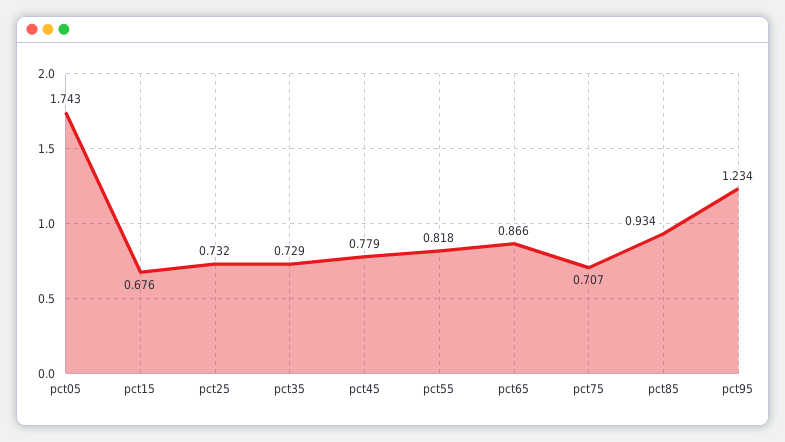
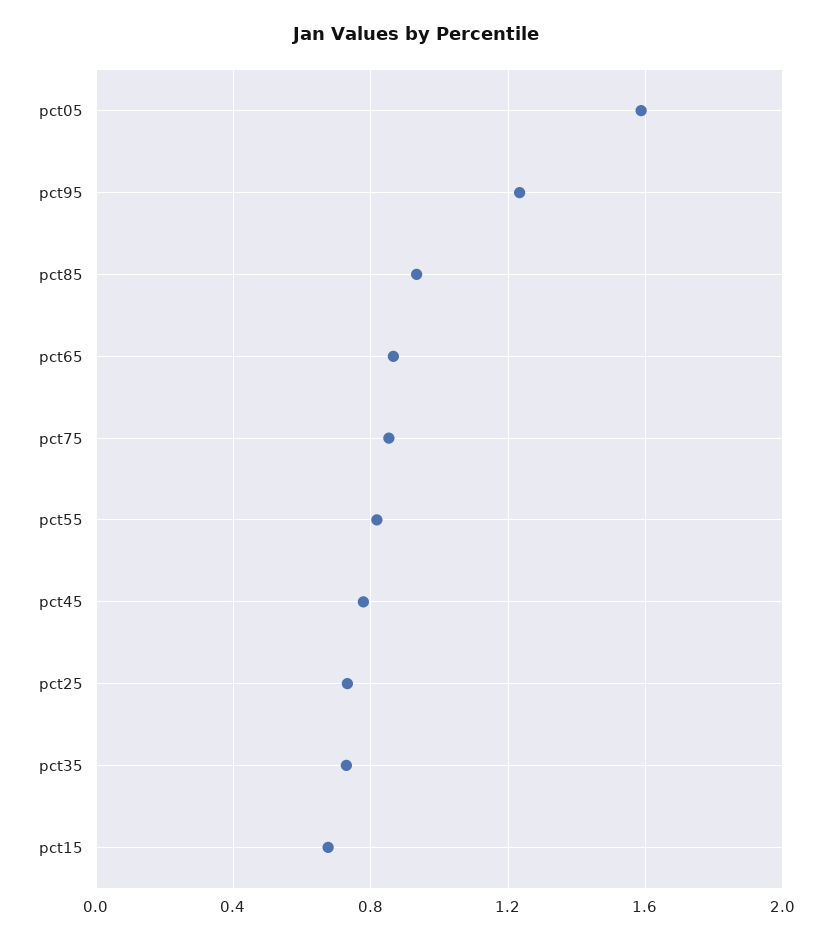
pct05: 1.743 -> 1.6
pct75: 0.707 -> 0.85

